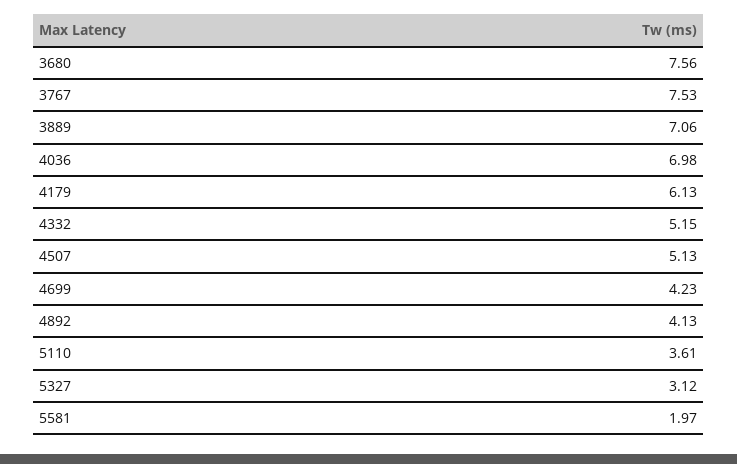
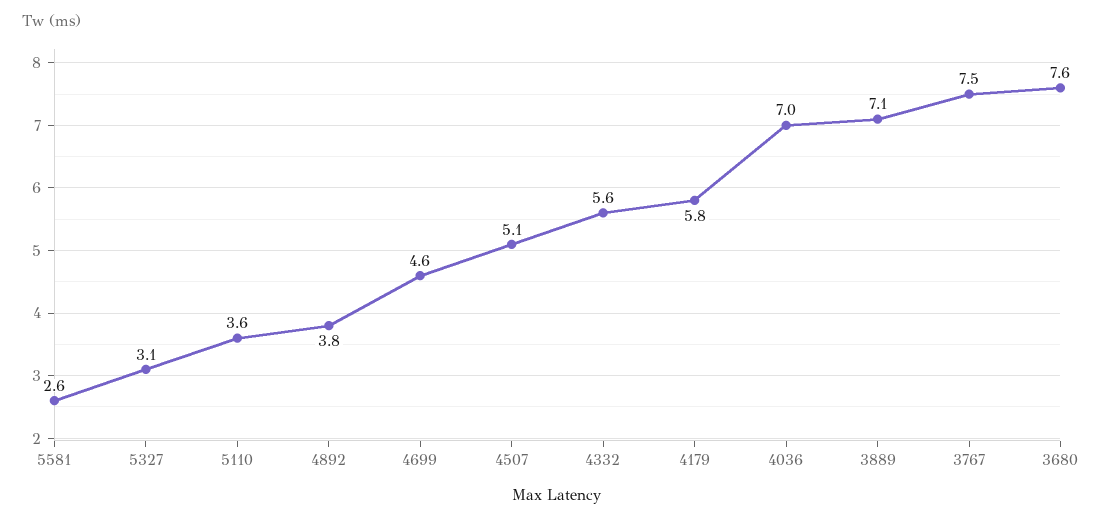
4179: 6.13 -> 5.8
4332: 5.15 -> 5.6
4699: 4.23 -> 4.6
4892: 4.13 -> 3.8
5581: 1.97 -> 2.6

